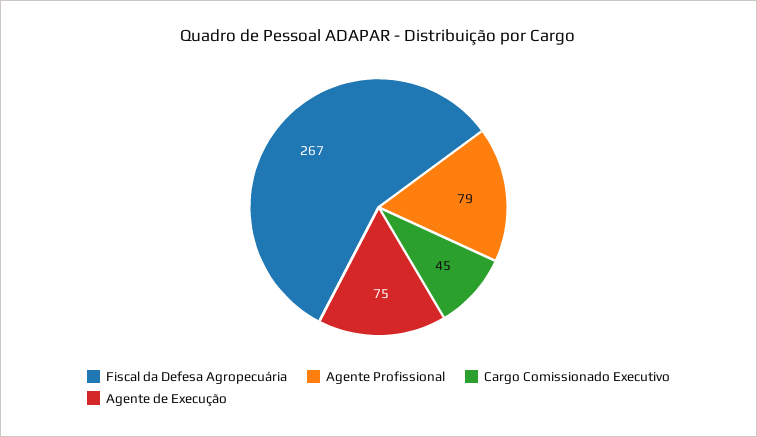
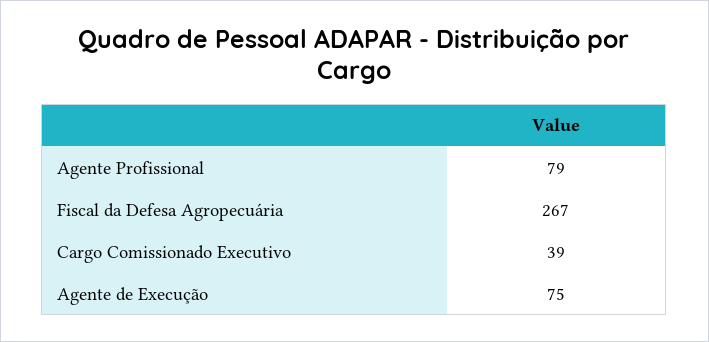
Cargo Comissionado Executivo: 45 -> 39

